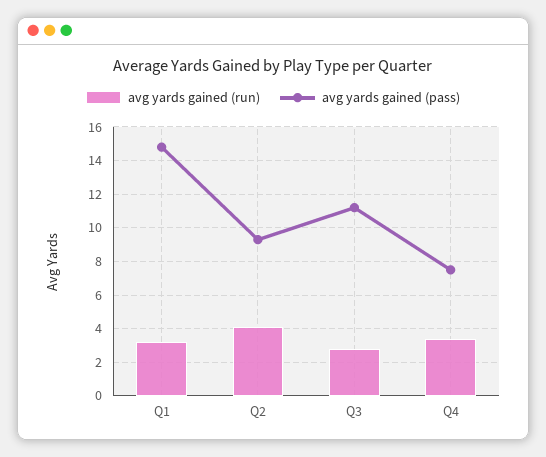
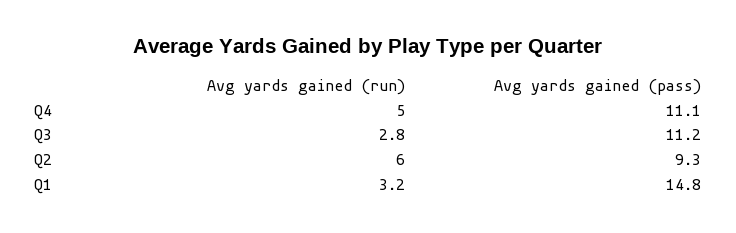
avg yards gained (run), Q2: 4 -> 6
avg yards gained (run), Q4: 3.5 -> 5
avg yards gained (pass), Q4: 7.5 -> 11.1

